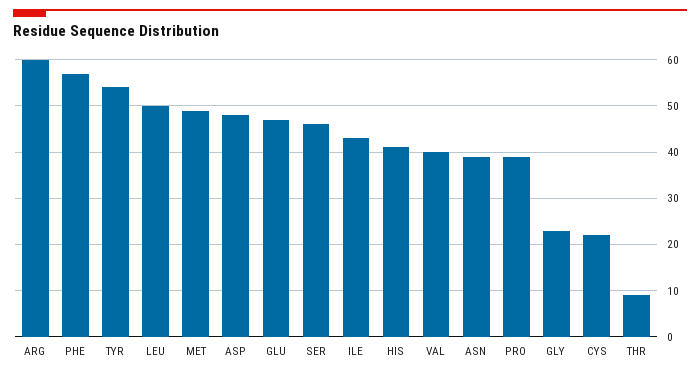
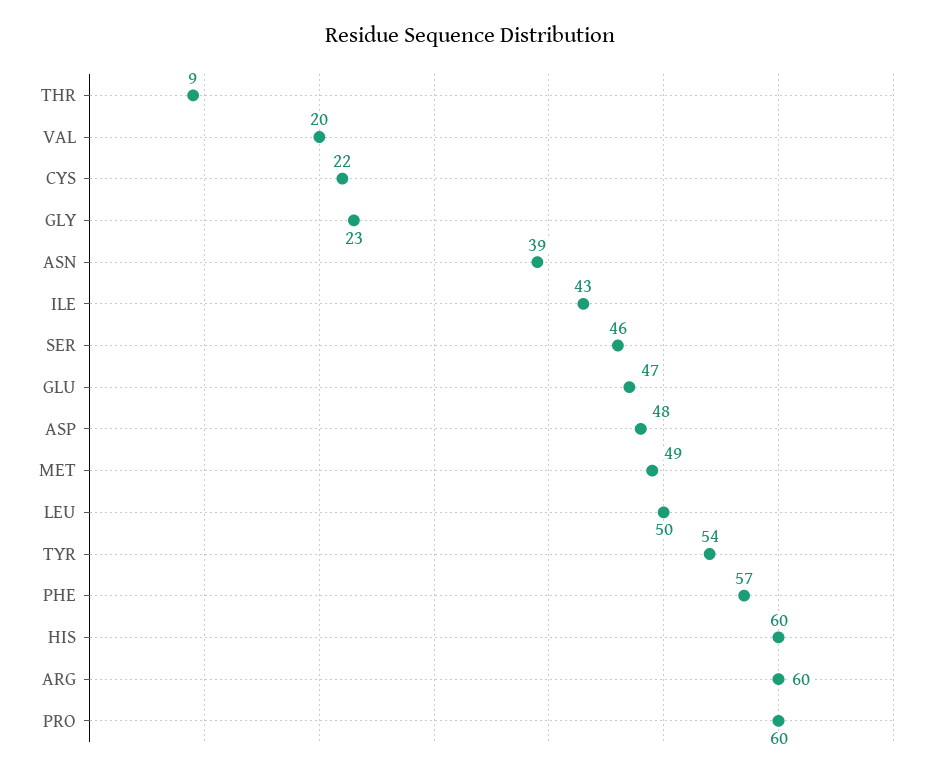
HIS: 40 -> 60
VAL: 40 -> 20
PRO: 40 -> 60

